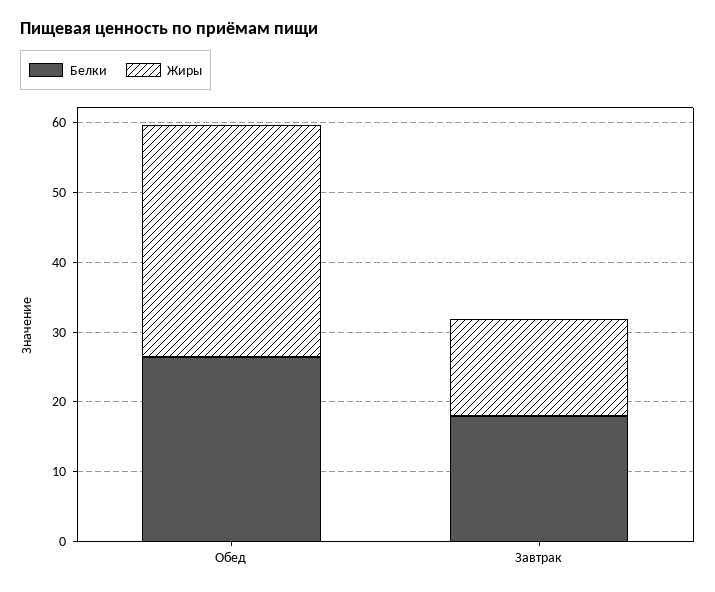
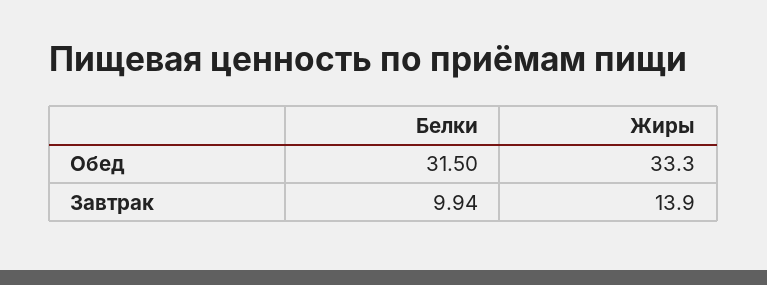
Белки, Обед: 26 -> 31.5
Белки, Завтрак: 18 -> 9.94

